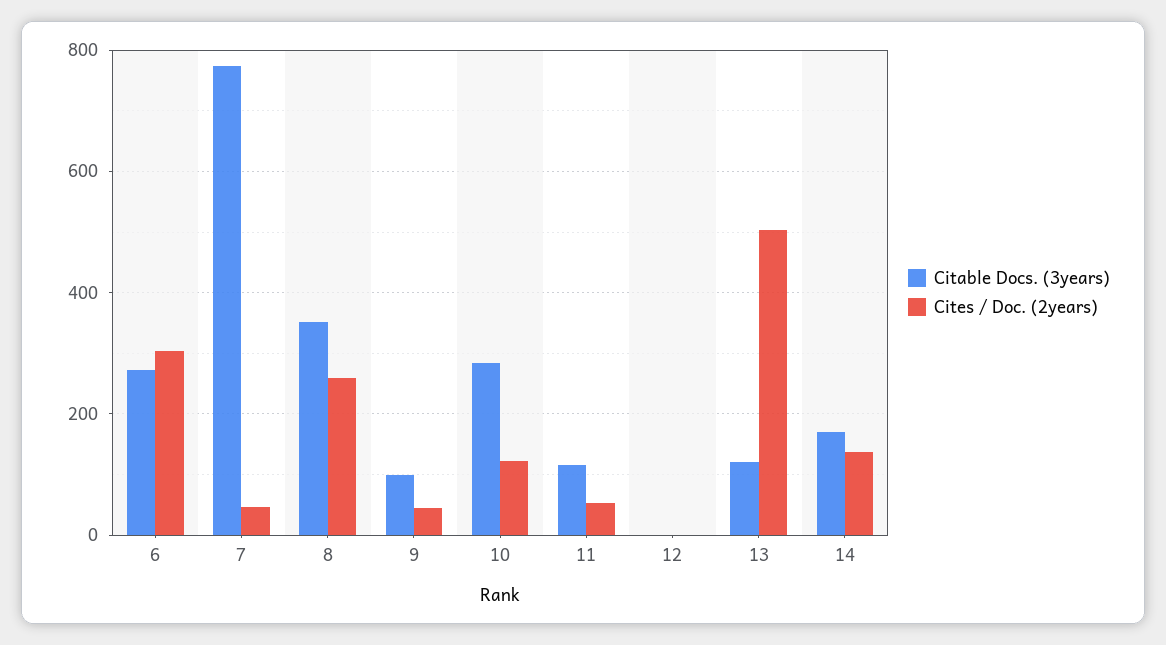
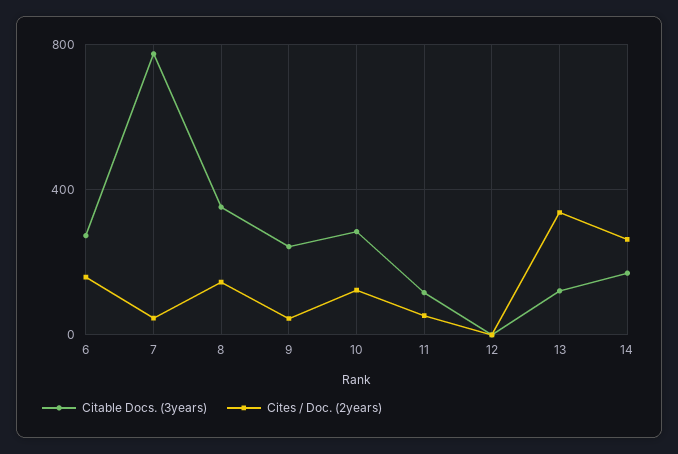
Cites / Doc. (2years), 6: 300 -> 150
Cites / Doc. (2years), 8: 260 -> 150
Citable Docs. (3years), 9: 100 -> 250
Cites / Doc. (2years), 13: 500 -> 350
Cites / Doc. (2years), 14: 140 -> 250

